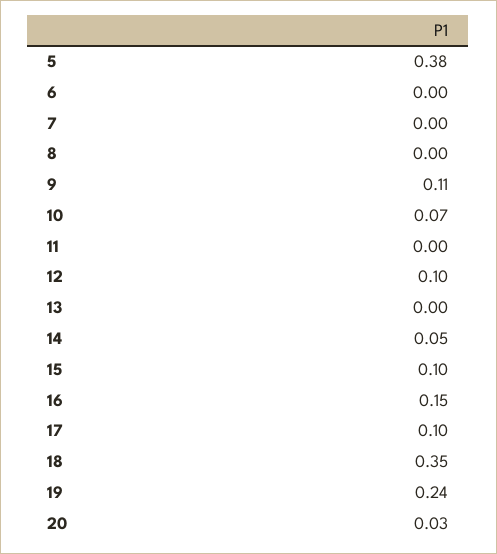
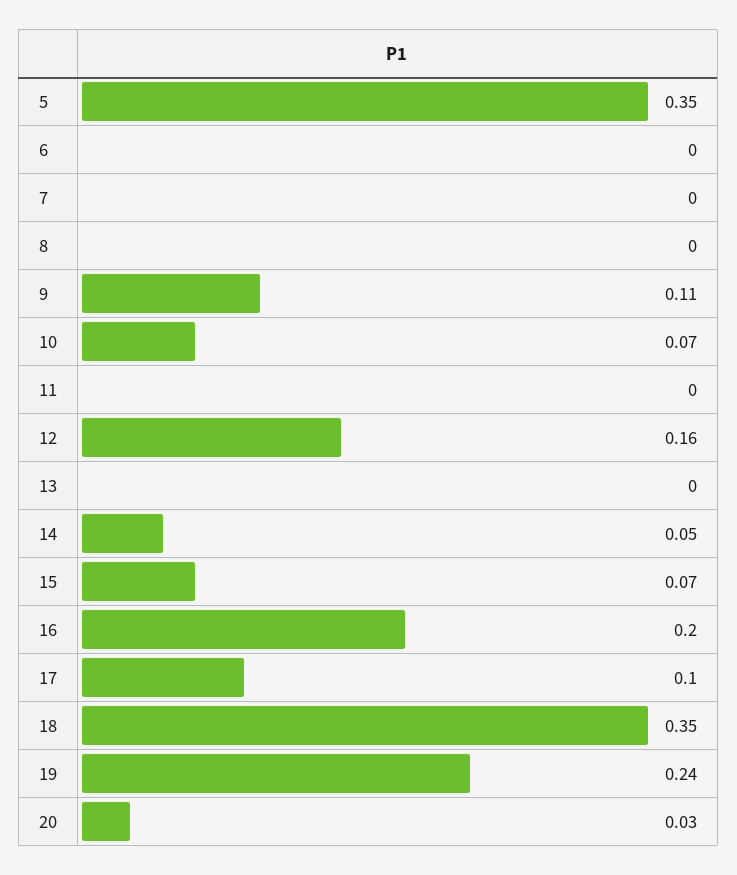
5: 0.38 -> 0.35
12: 0.1 -> 0.16
15: 0.1 -> 0.07
16: 0.15 -> 0.2

